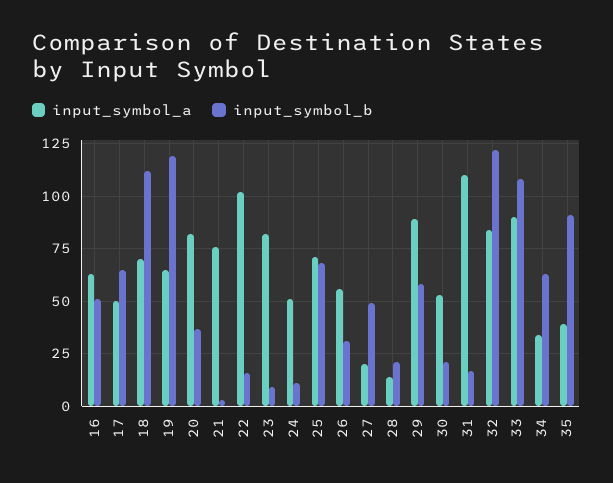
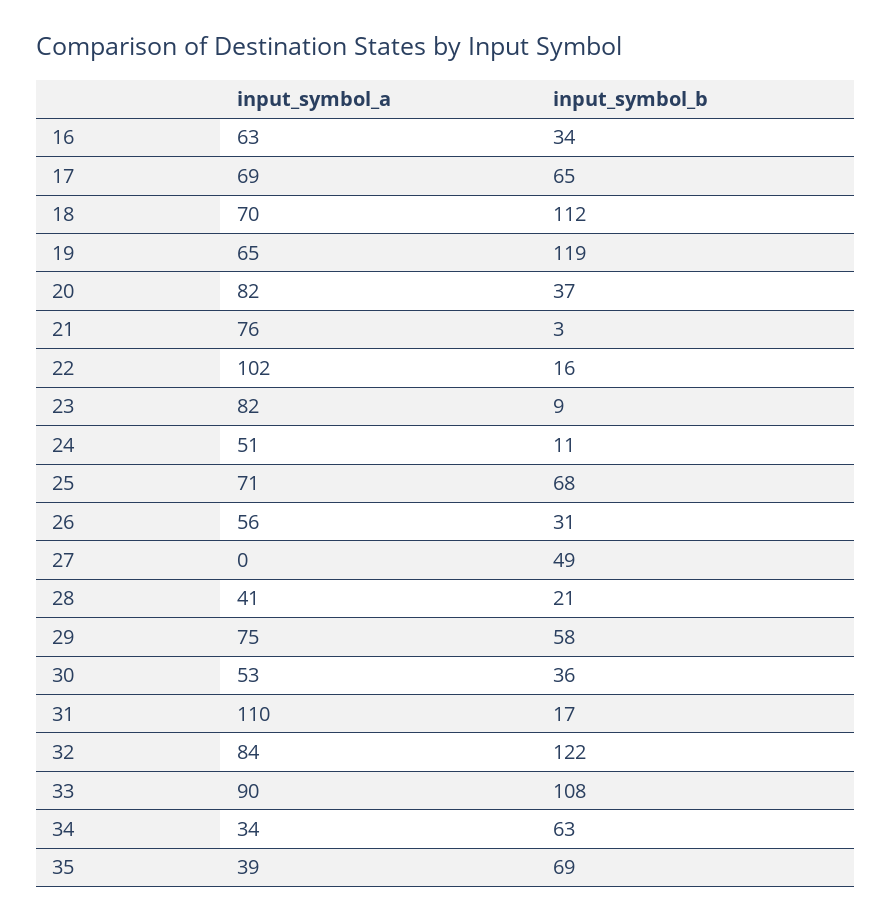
input_symbol_b, 16: 50 -> 34
input_symbol_a, 17: 50 -> 69
input_symbol_a, 27: 20 -> 0
input_symbol_a, 28: 15 -> 41
input_symbol_a, 29: 90 -> 75
input_symbol_b, 30: 20 -> 36
input_symbol_b, 35: 90 -> 69

